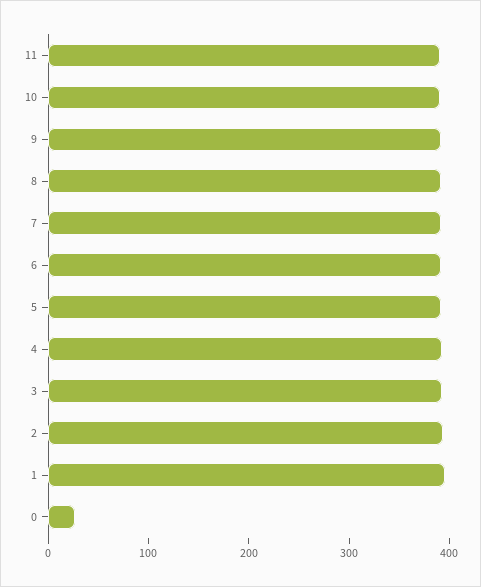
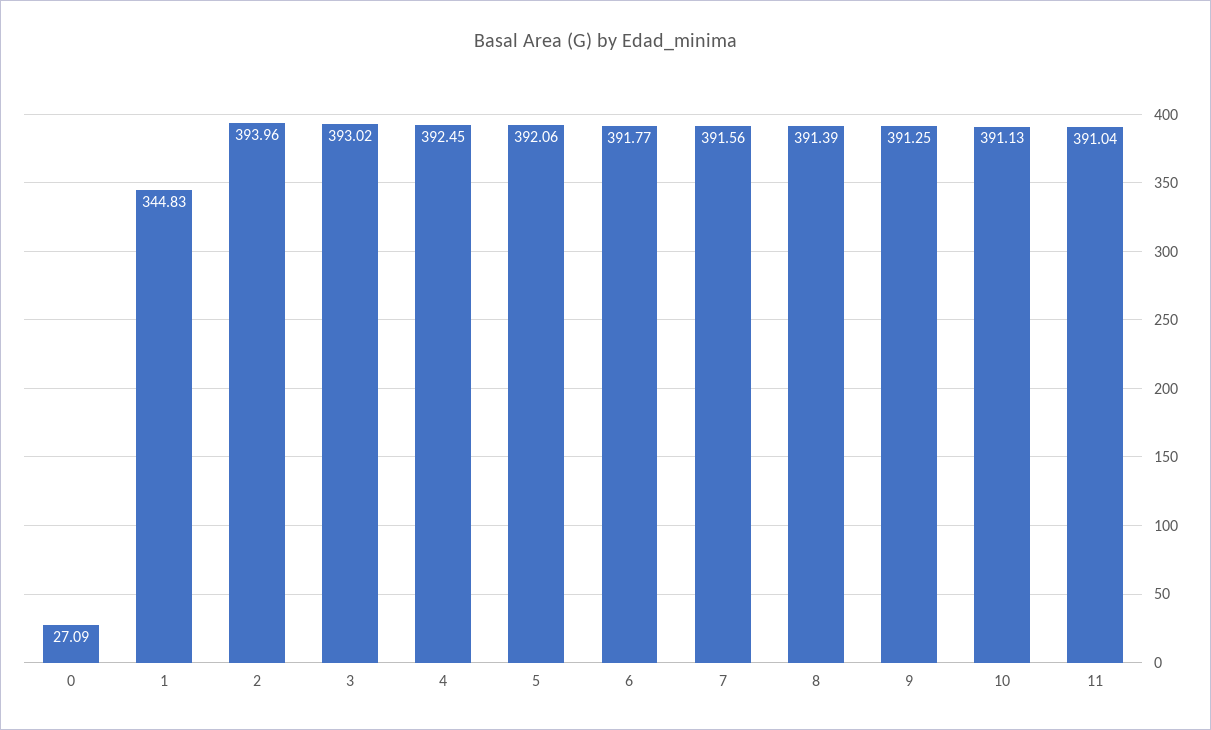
1: 400 -> 344.83

